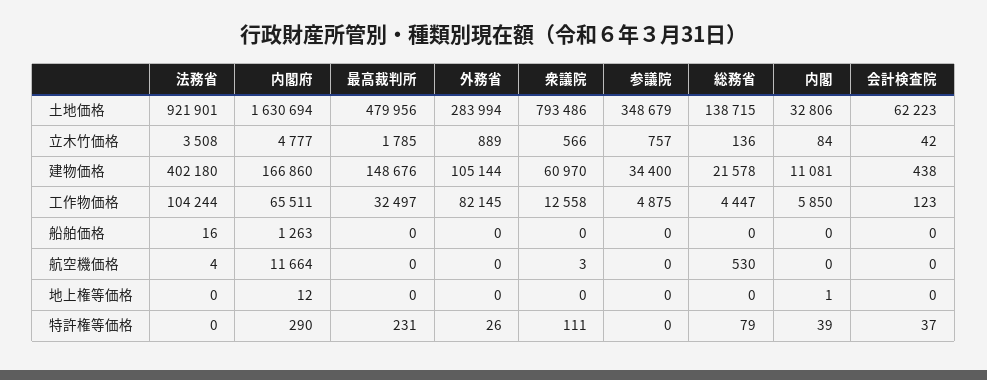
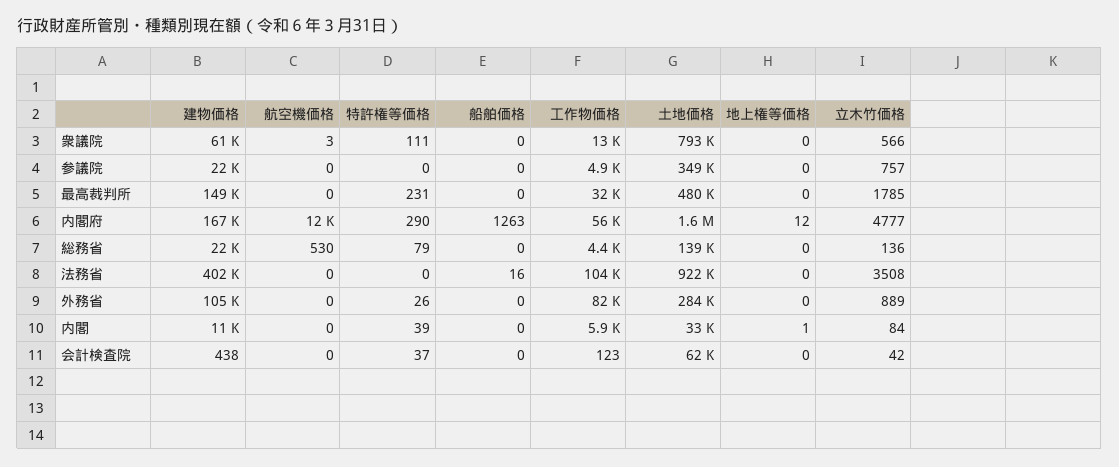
参議院, 建物価格: 34400 -> 22000
内閣府, 工作物価格: 65511 -> 56000
法務省, 航空機価格: 4 -> 0

